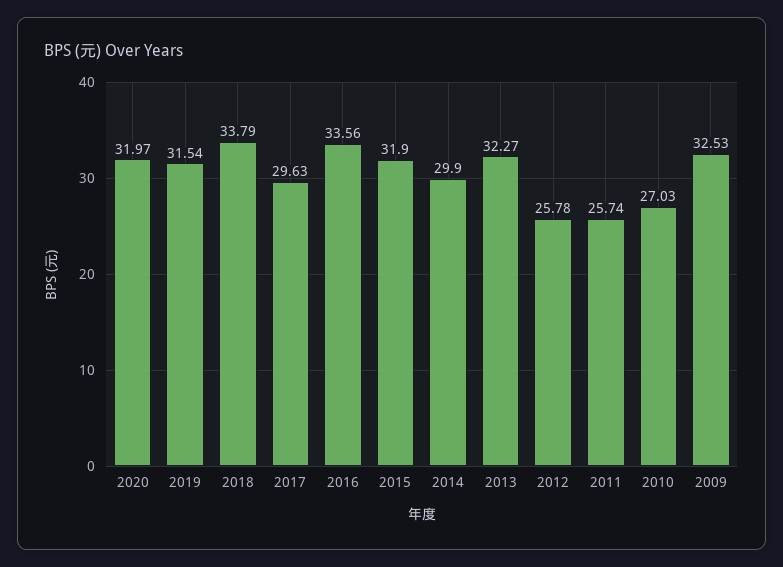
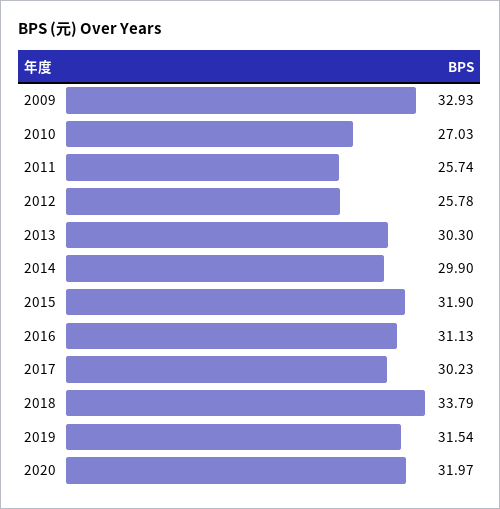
2017: 29.63 -> 30.23
2016: 33.56 -> 31.13
2013: 32.27 -> 30.3
2009: 32.53 -> 32.93

